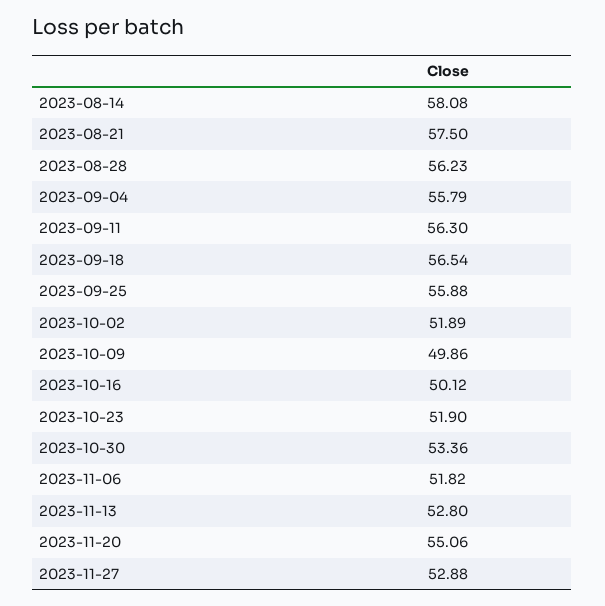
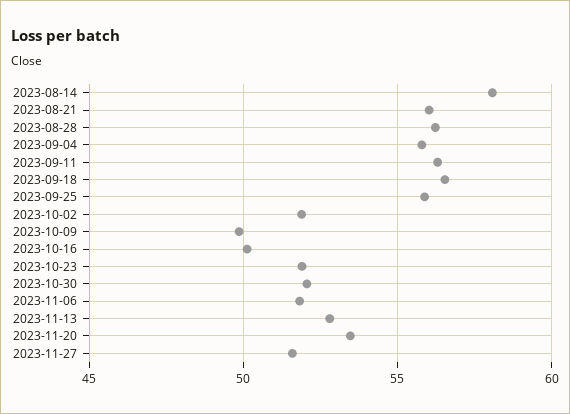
2023-08-21: 57.5 -> 56
2023-10-30: 53.36 -> 52
2023-11-20: 55.06 -> 53.5
2023-11-27: 52.88 -> 51.5

